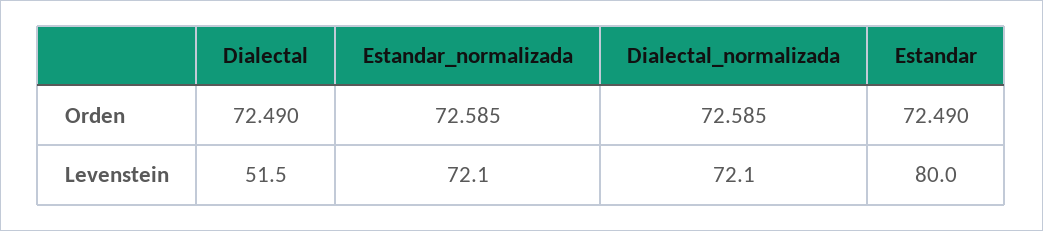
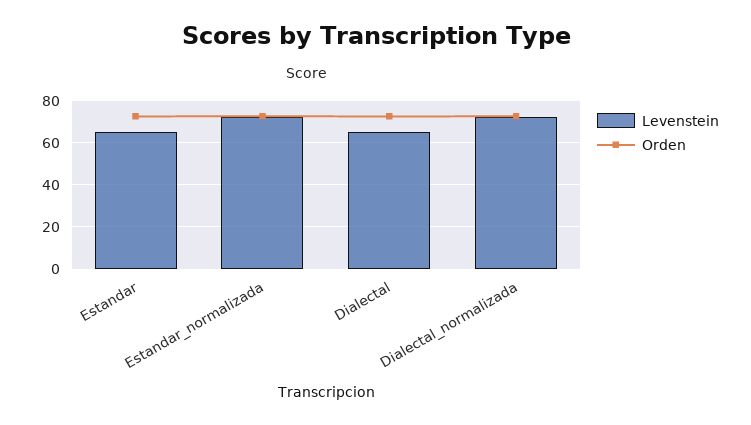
Levenstein, Dialectal: 51.5 -> 65
Levenstein, Estandar: 80 -> 65

